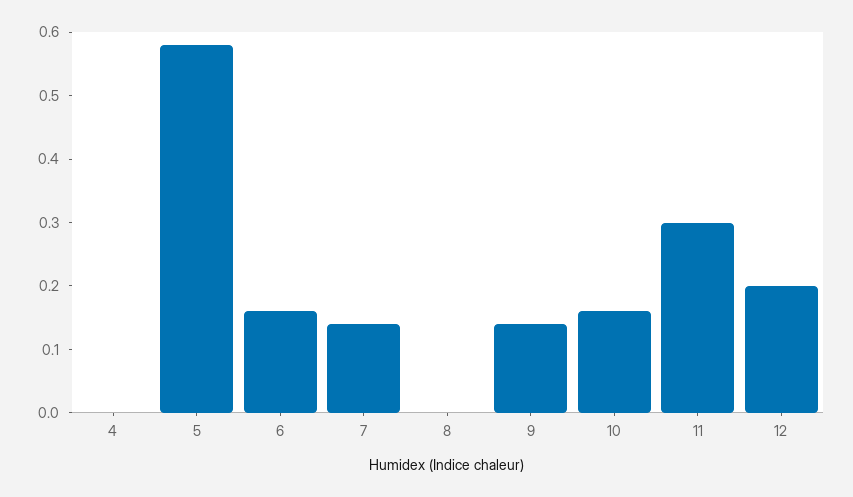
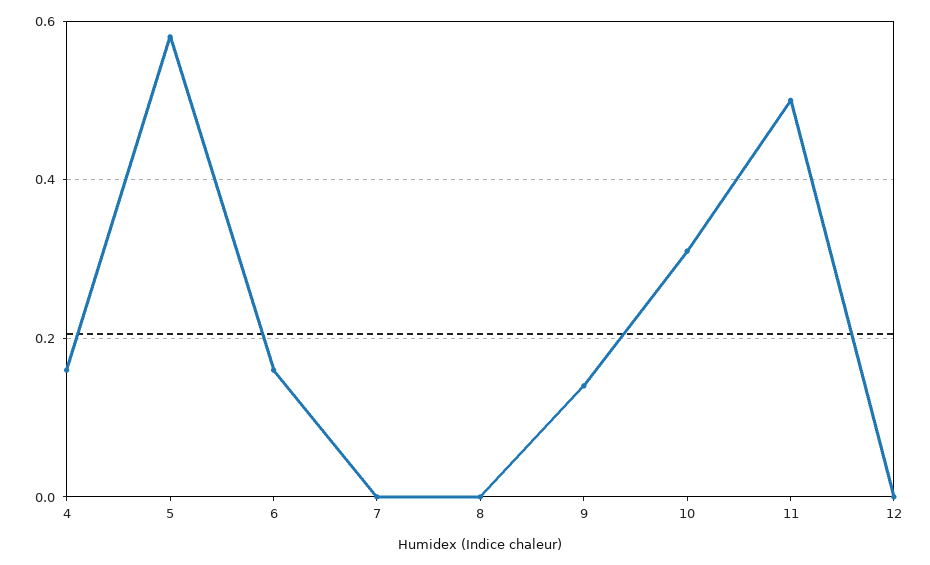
4: 0 -> 0.15
7: 0.15 -> 0
10: 0.15 -> 0.3
11: 0.3 -> 0.5
12: 0.2 -> 0

